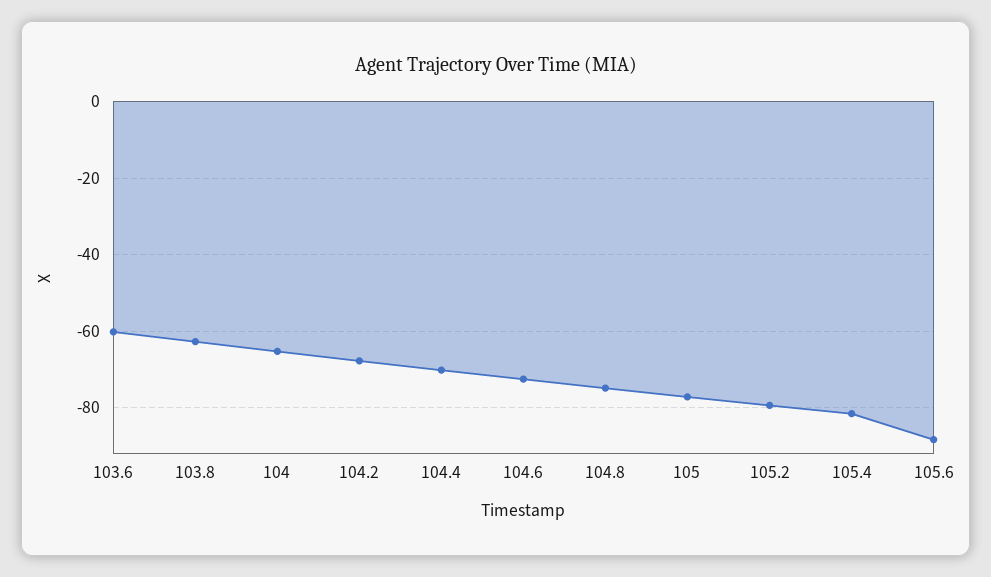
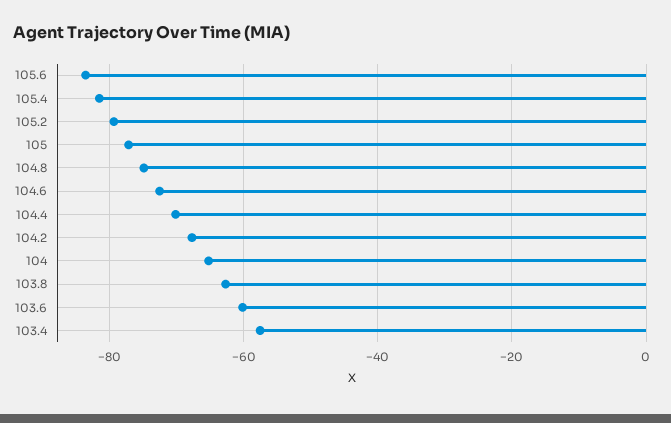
105.6: -88 -> -84
103.4: none -> -58

